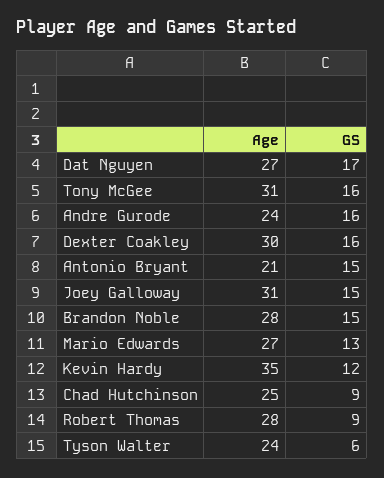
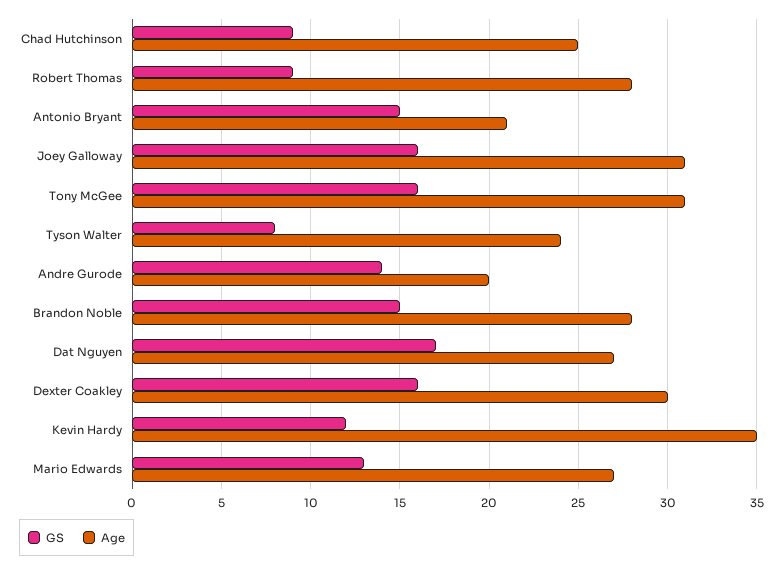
Age, Andre Gurode: 24 -> 20
GS, Andre Gurode: 16 -> 14
GS, Joey Galloway: 15 -> 16
GS, Tyson Walter: 6 -> 8

